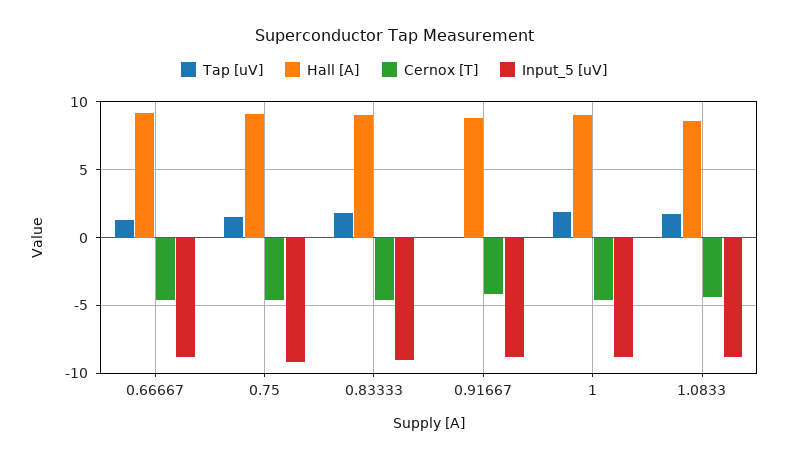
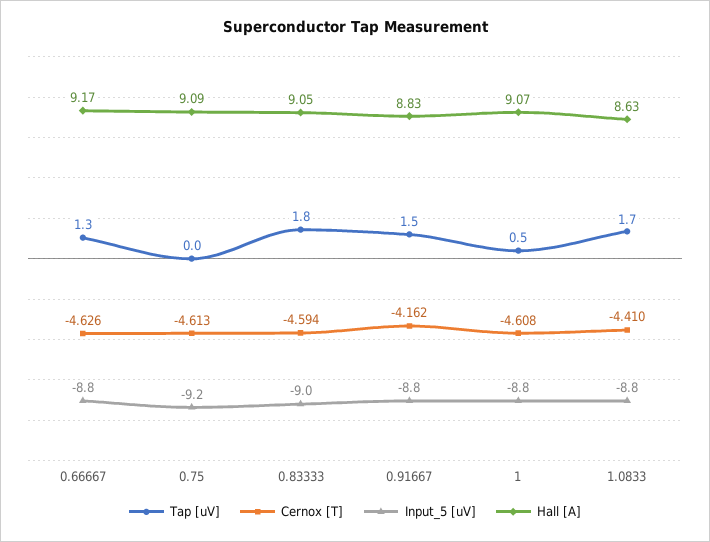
Tap [uV], 0.75: 1.5 -> 0
Tap [uV], 0.91667: 0 -> 1.5
Tap [uV], 1: 2 -> 0.5

